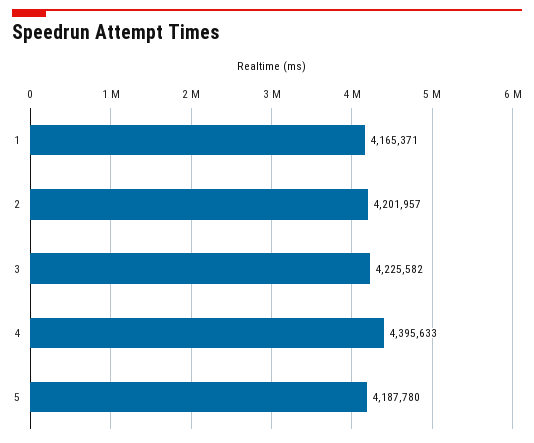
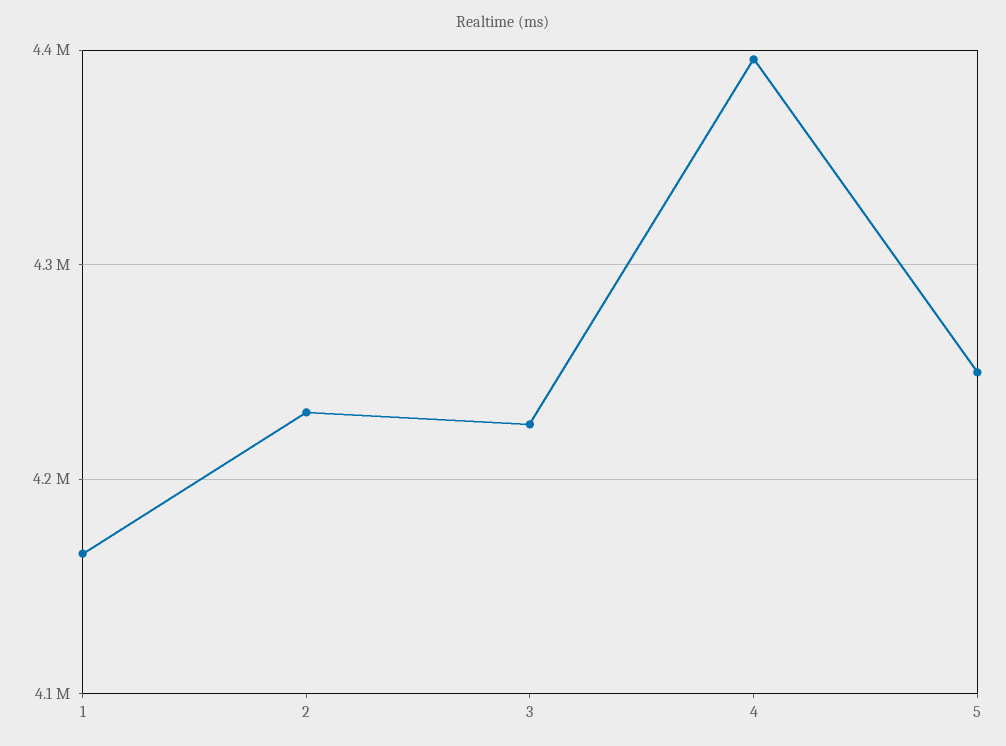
2: 4201957 -> 4230000
5: 4187780 -> 4250000

